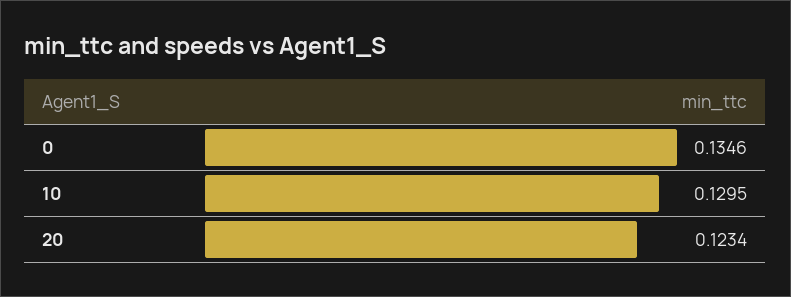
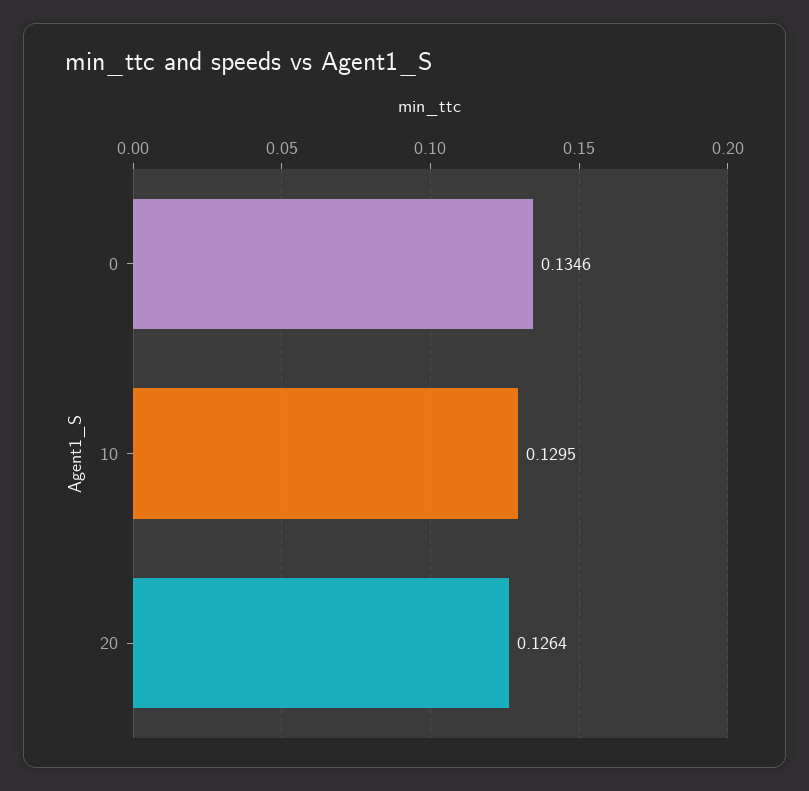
20: 0.1234 -> 0.1264

